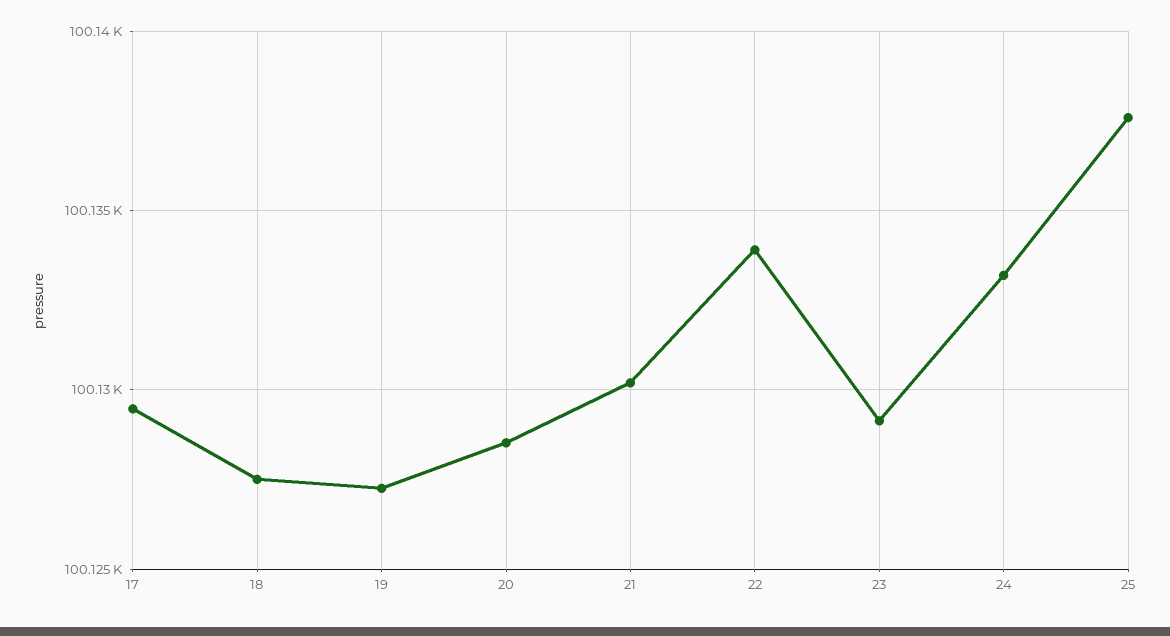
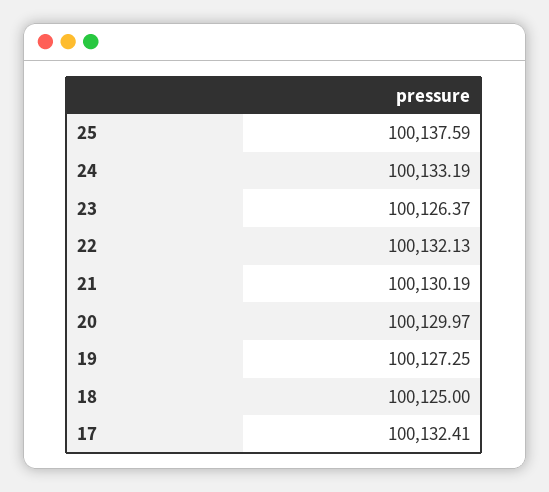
17: 100129.5 -> 100132.41
18: 100127.5 -> 100125
20: 100128.5 -> 100129.97
22: 100134 -> 100132.13
23: 100129 -> 100126.37

